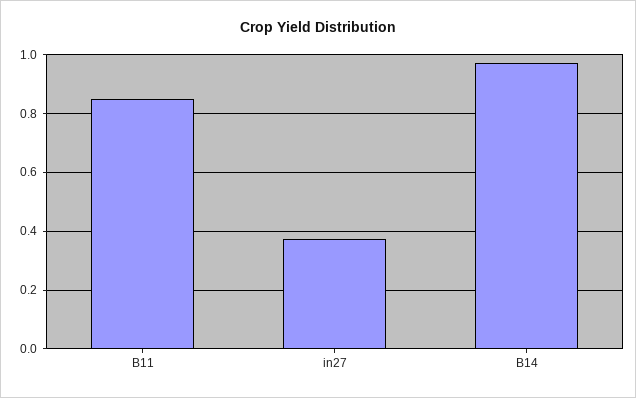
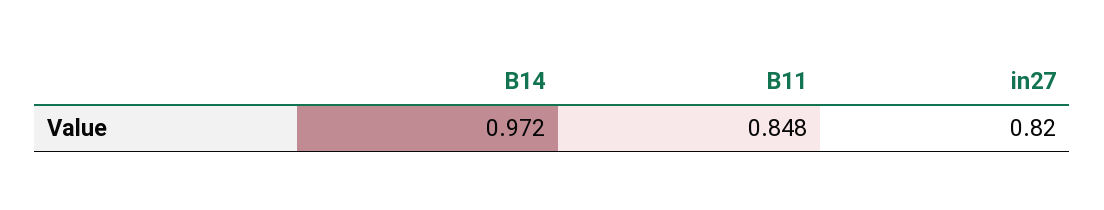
in27: 0.375 -> 0.82

